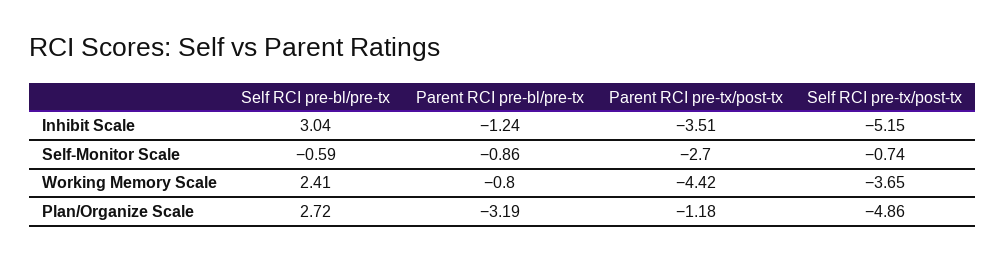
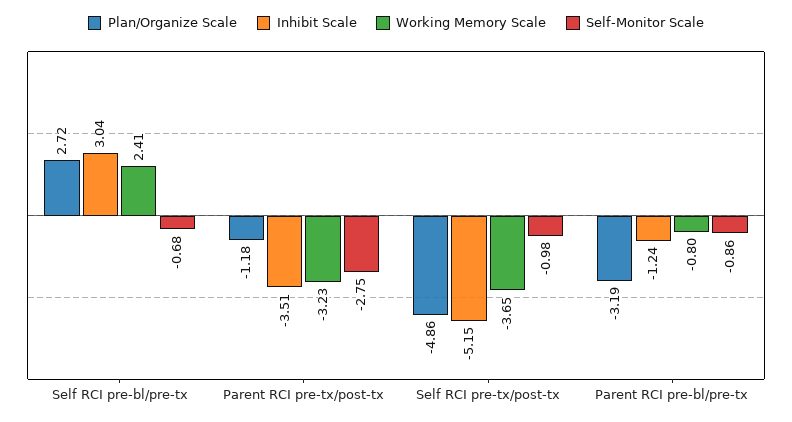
Self-Monitor Scale, Self RCI pre-bl/pre-tx: -0.59 -> -0.68
Self-Monitor Scale, Parent RCI pre-tx/post-tx: -2.7 -> -2.75
Self-Monitor Scale, Self RCI pre-tx/post-tx: -0.74 -> -0.98
Working Memory Scale, Parent RCI pre-tx/post-tx: -4.42 -> -3.23

